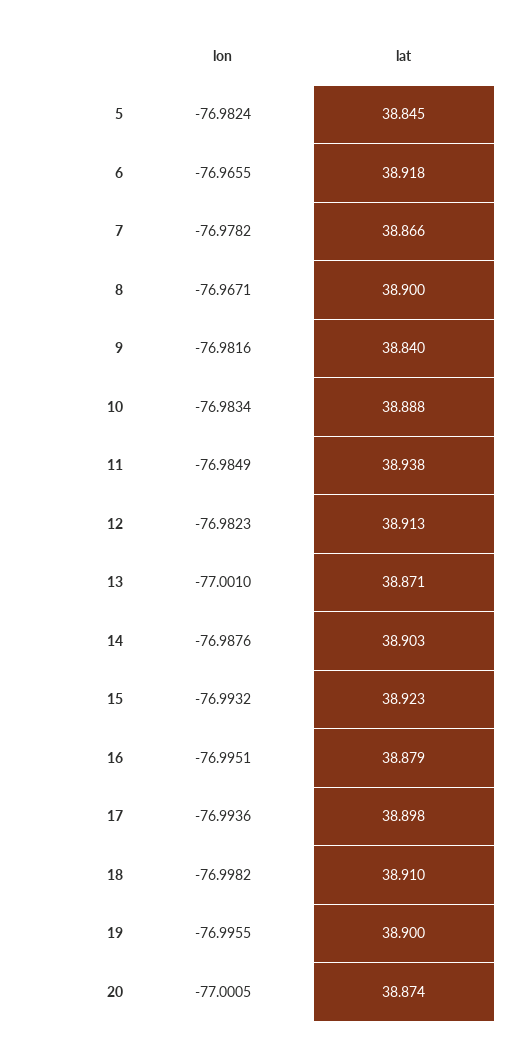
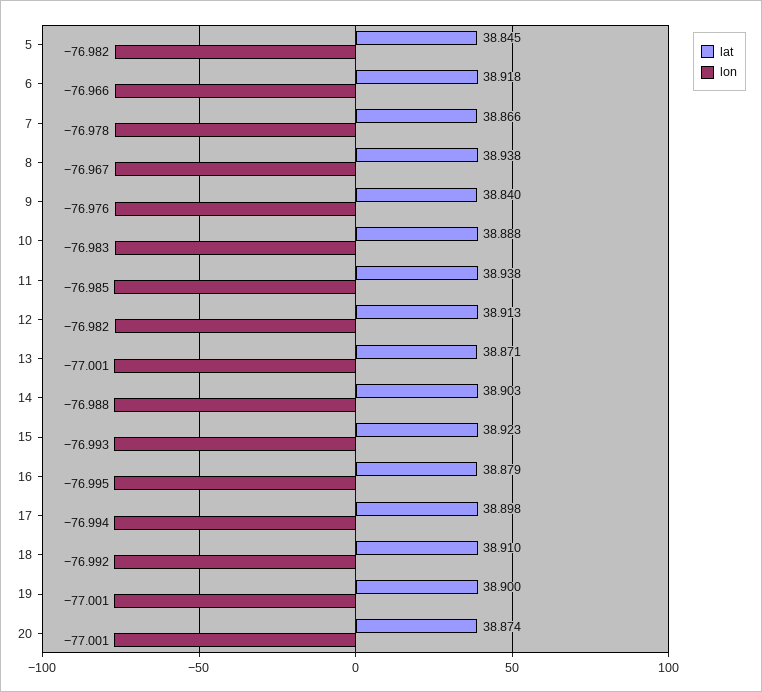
lat, 8: 38.9 -> 38.938
lon, 9: -76.9816 -> -76.976
lon, 18: -76.9982 -> -76.992
lon, 19: -76.9955 -> -77.001

